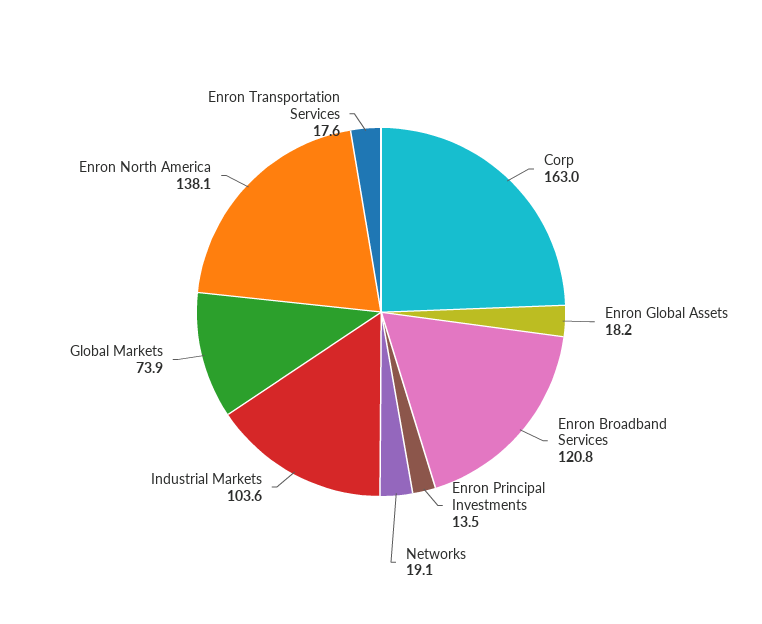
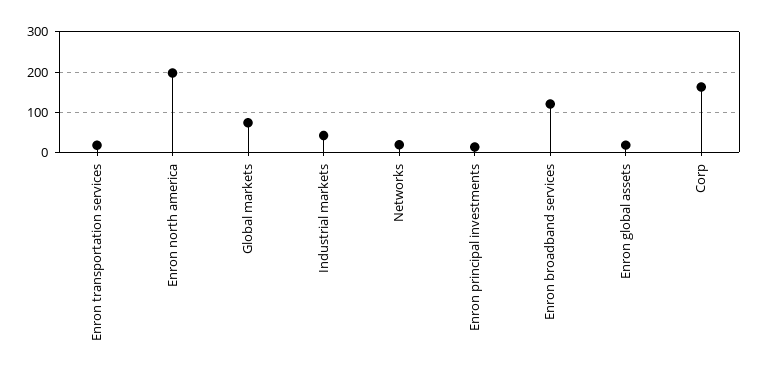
Industrial Markets: 103.6 -> 40
Enron North America: 138.1 -> 200

